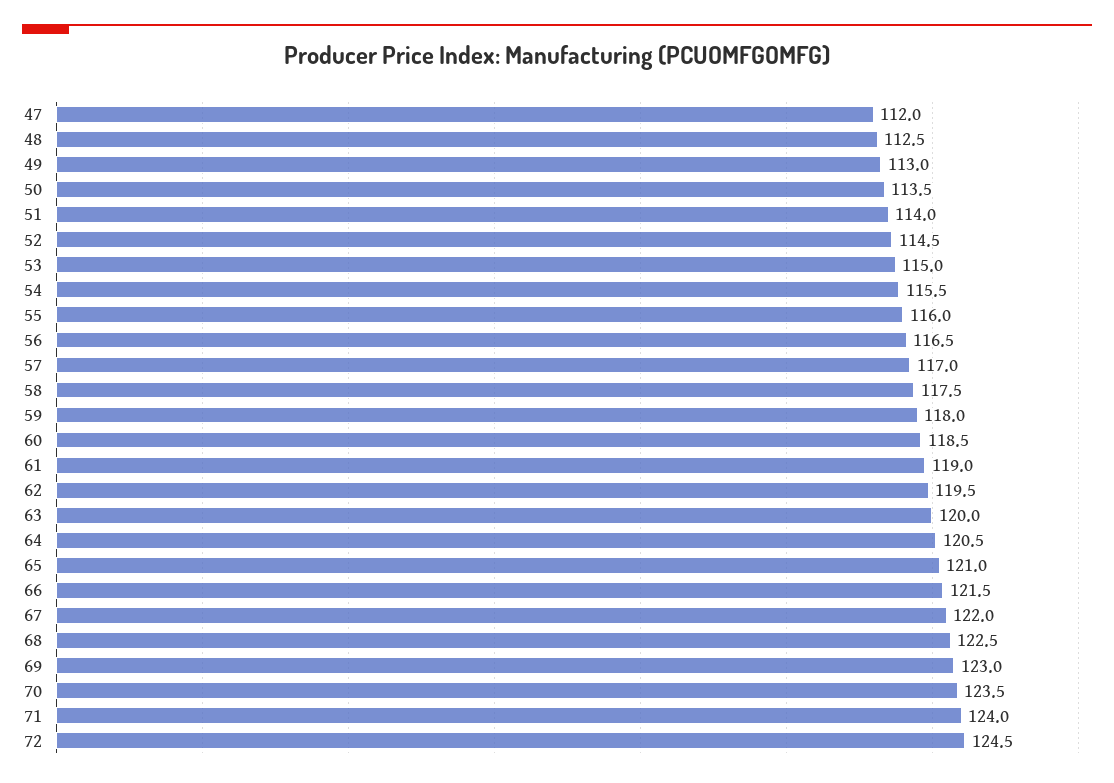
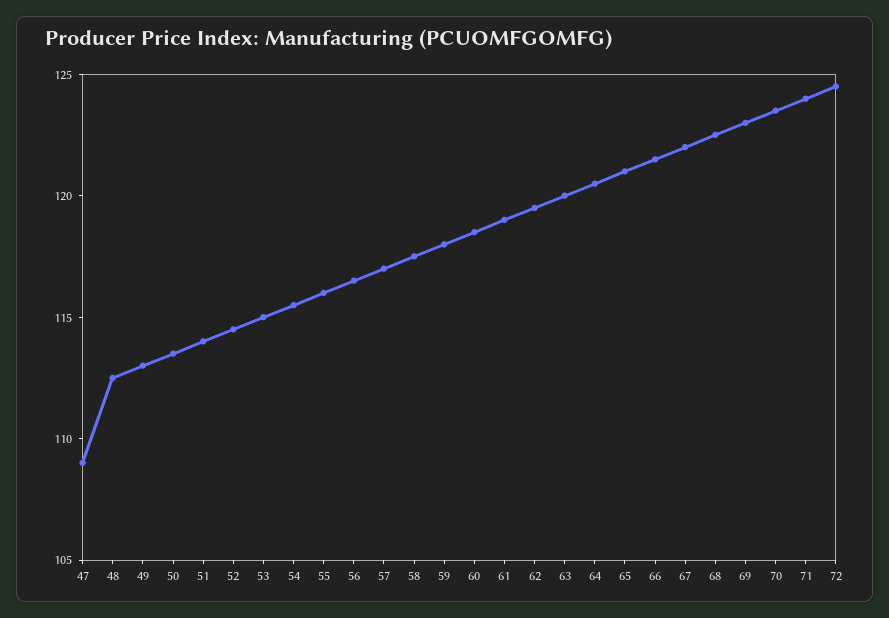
47: 112 -> 109

